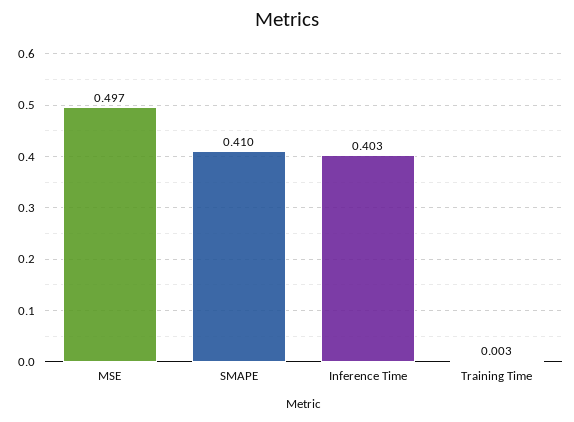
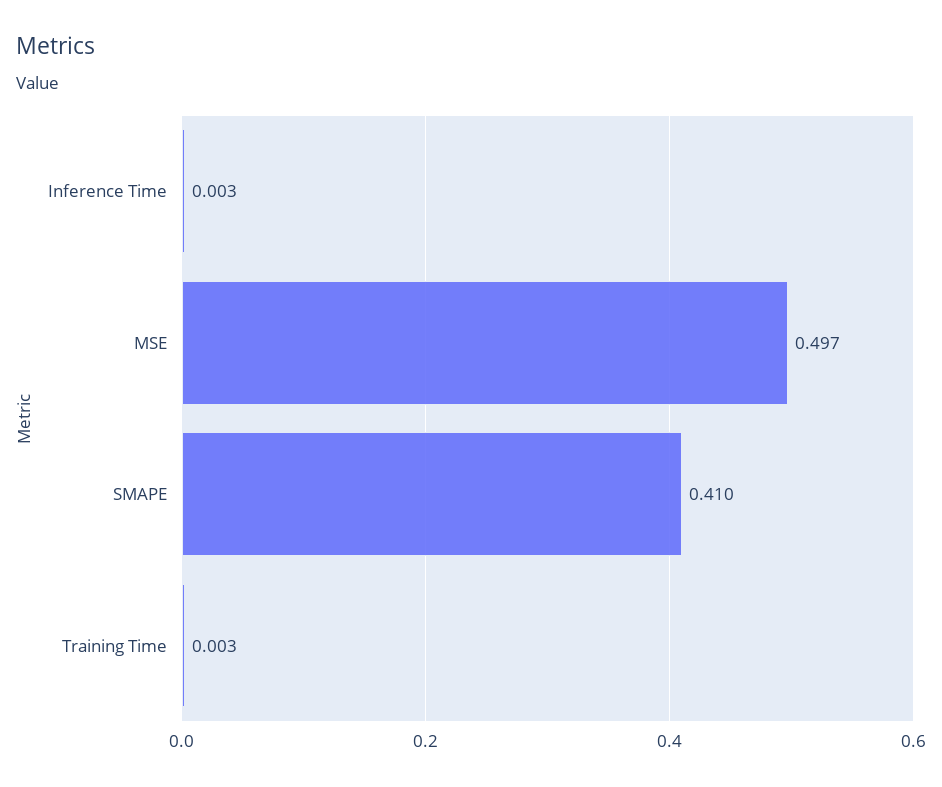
Inference Time: 0.403 -> 0.003

